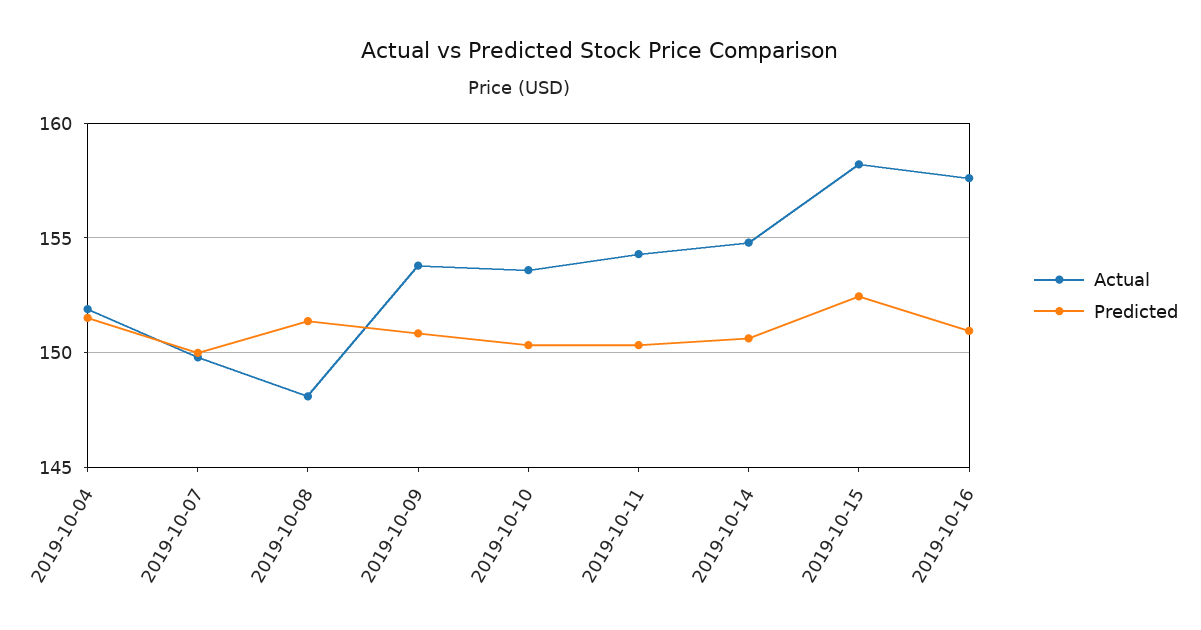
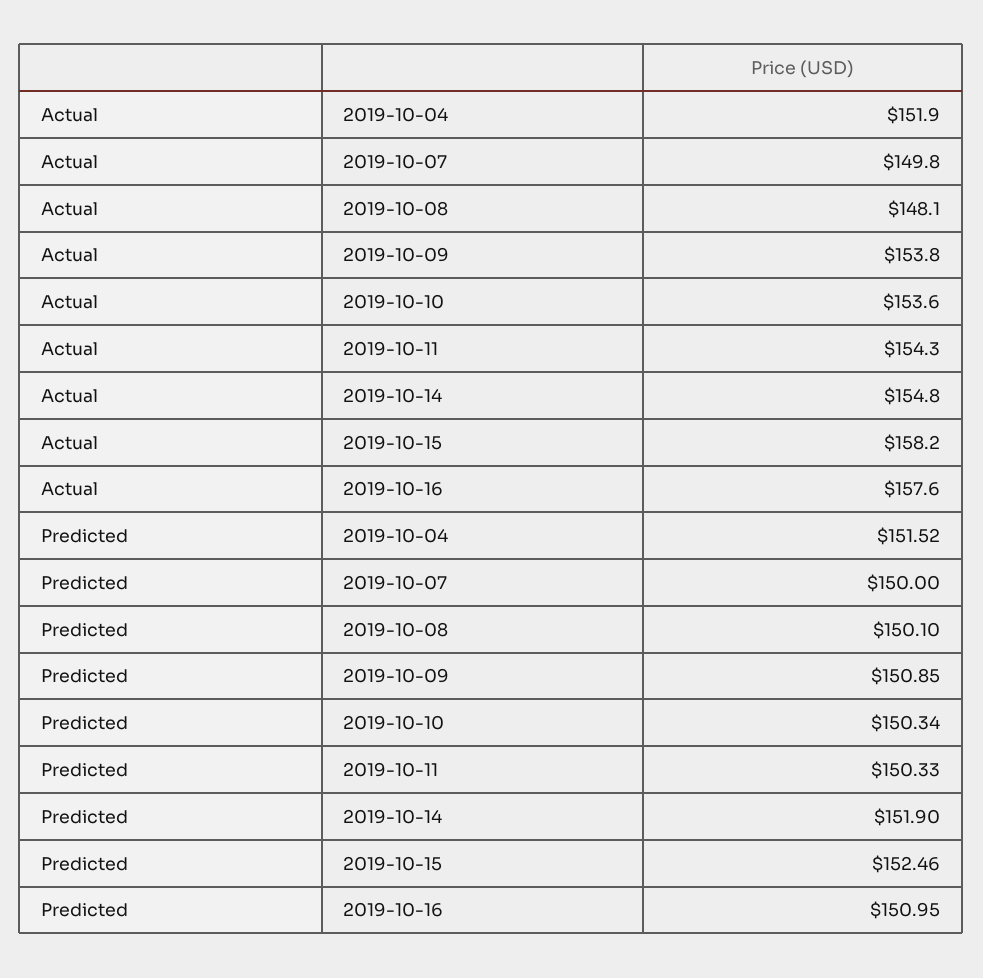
Predicted, 2019-10-08: 151.5 -> 150.1
Predicted, 2019-10-14: 150.5 -> 151.9

